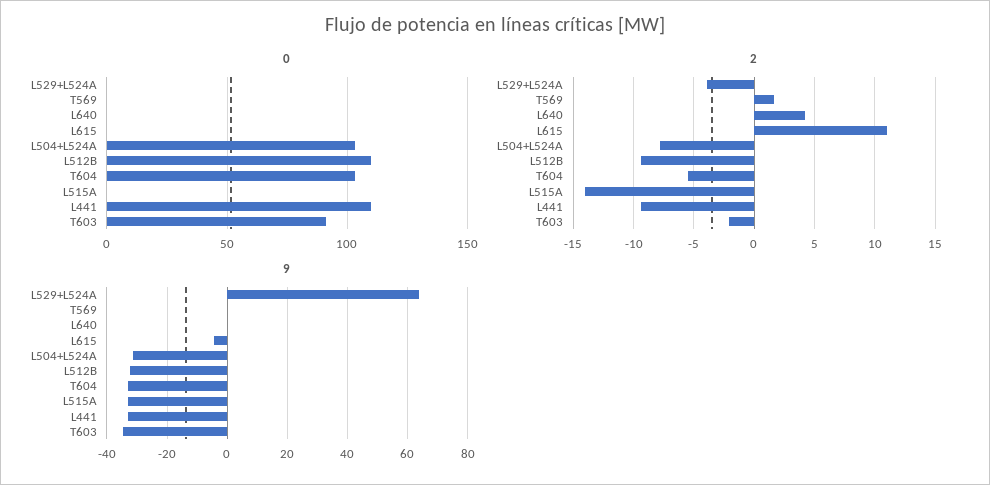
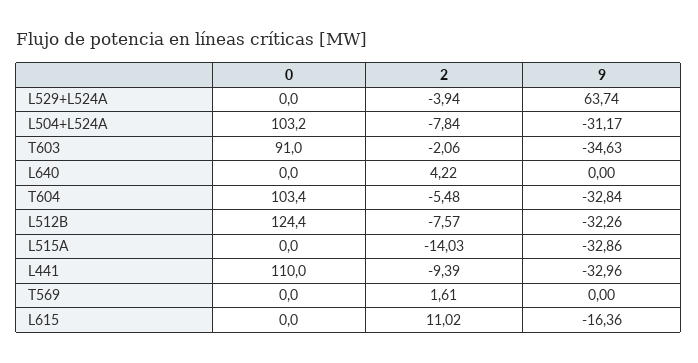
0, L512B: 110 -> 124.4
2, L512B: -9.5 -> -7.57
9, L615: -4 -> -16.36

